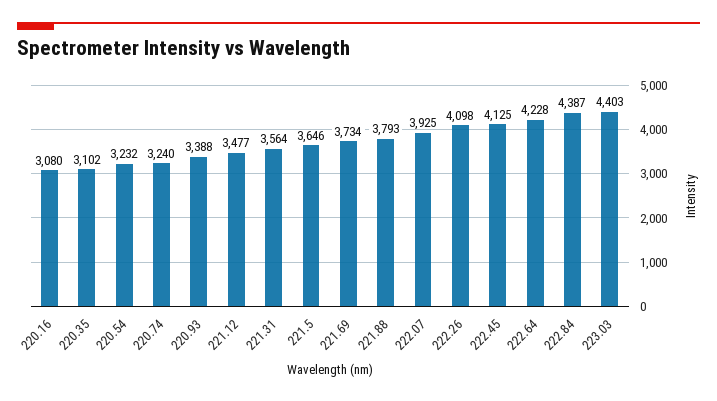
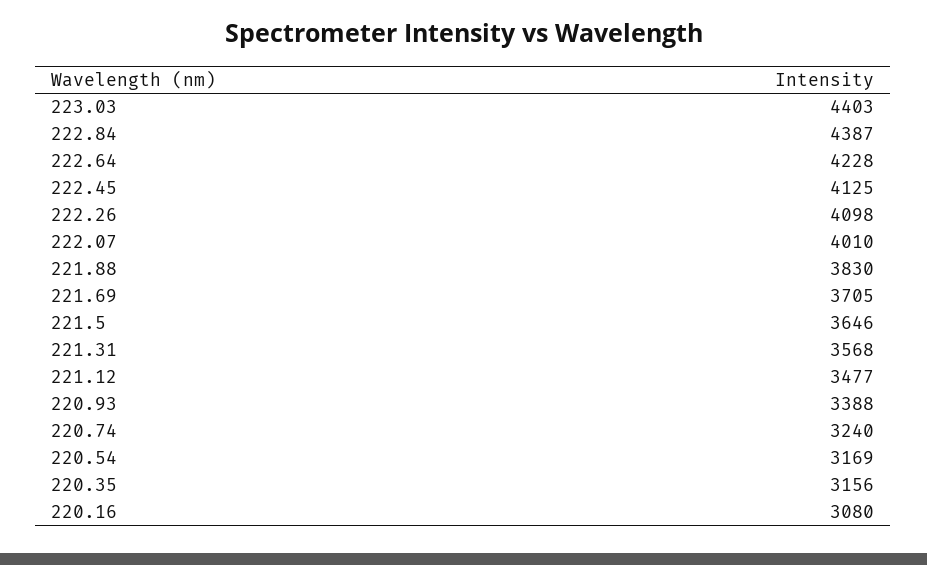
220.35: 3102 -> 3156
220.54: 3232 -> 3169
221.31: 3564 -> 3568
221.69: 3734 -> 3705
221.88: 3793 -> 3830
222.07: 3925 -> 4010

